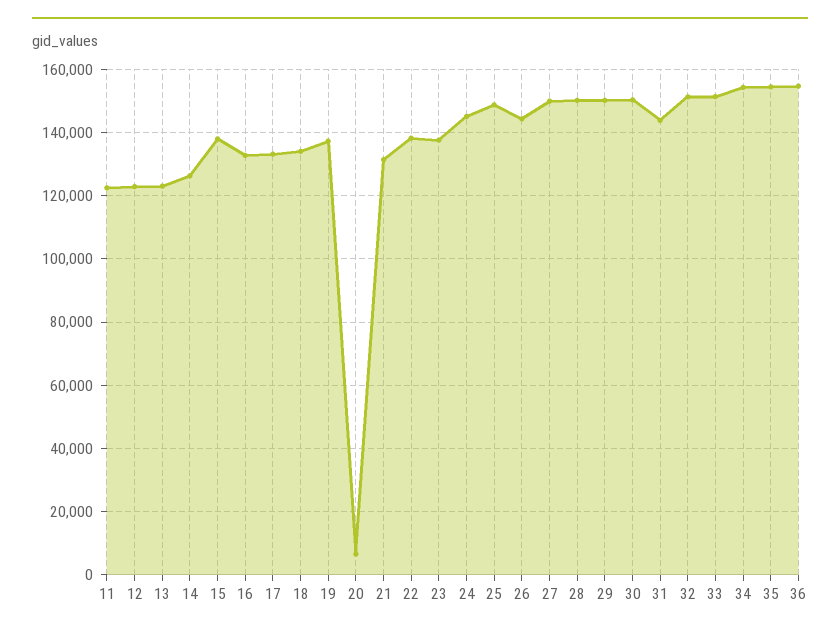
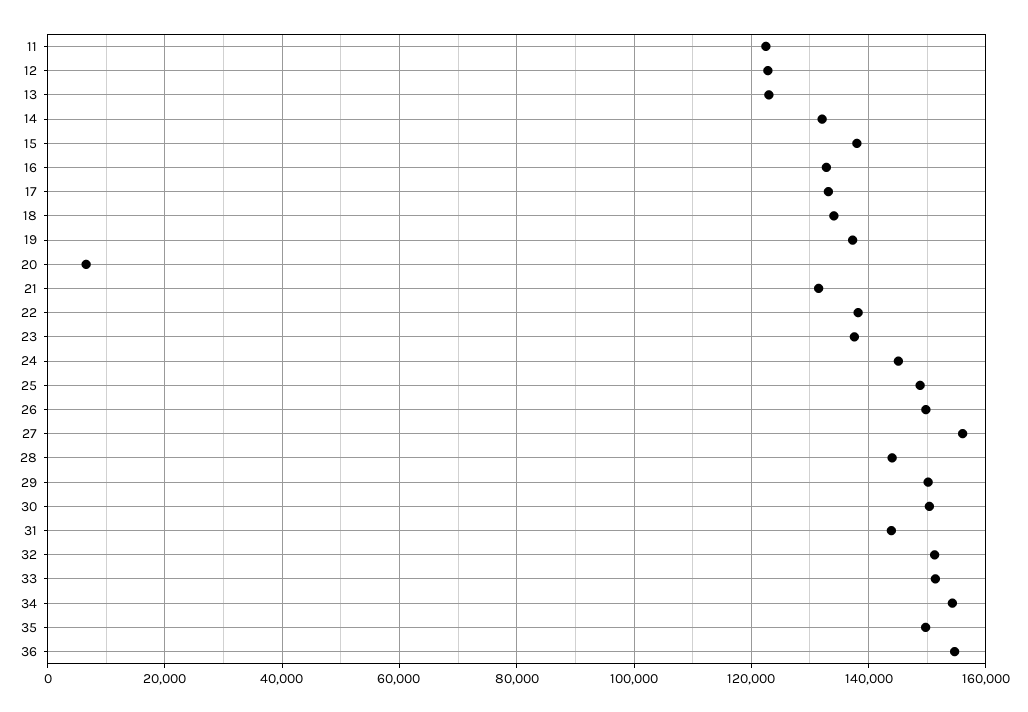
14: 126000 -> 132000
26: 144000 -> 150000
27: 150000 -> 156000
28: 150000 -> 144000
35: 154000 -> 150000

